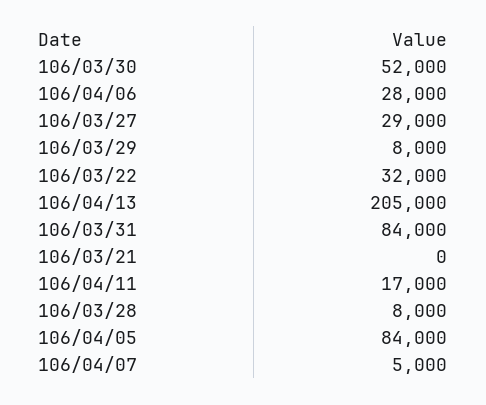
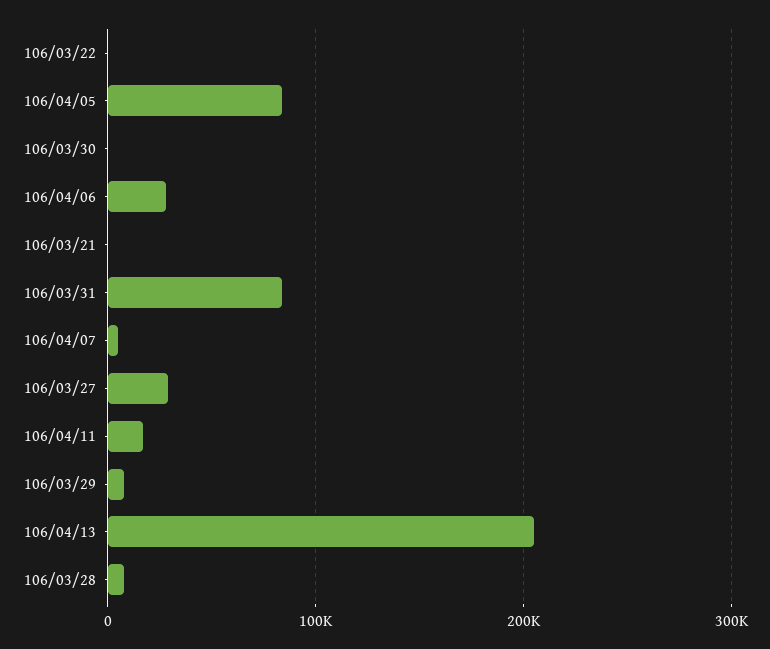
106/03/30: 52000 -> 0
106/03/22: 32000 -> 0

